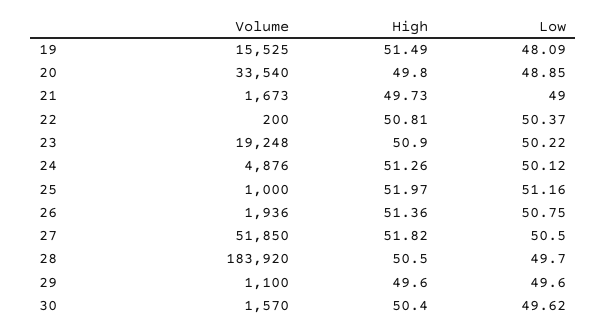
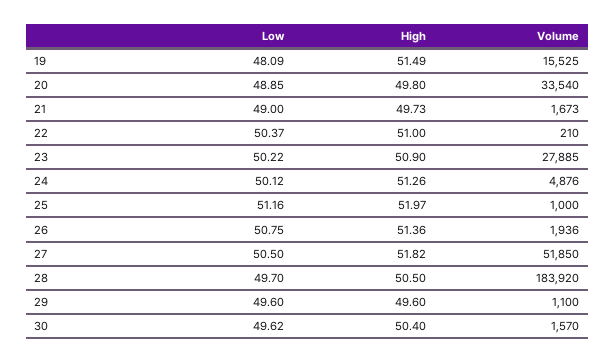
Volume, 22: 200 -> 210
High, 22: 50.81 -> 51
Volume, 23: 19248 -> 27885

